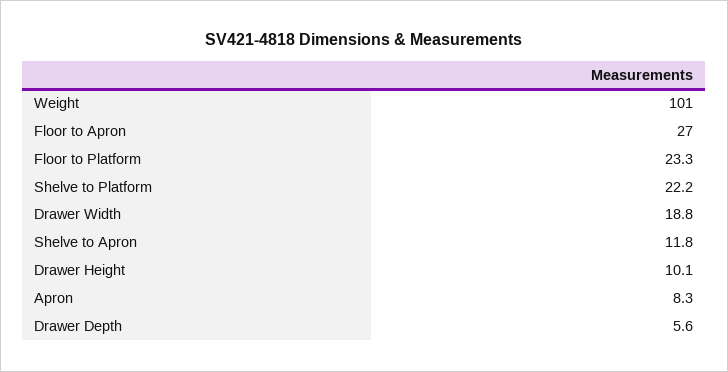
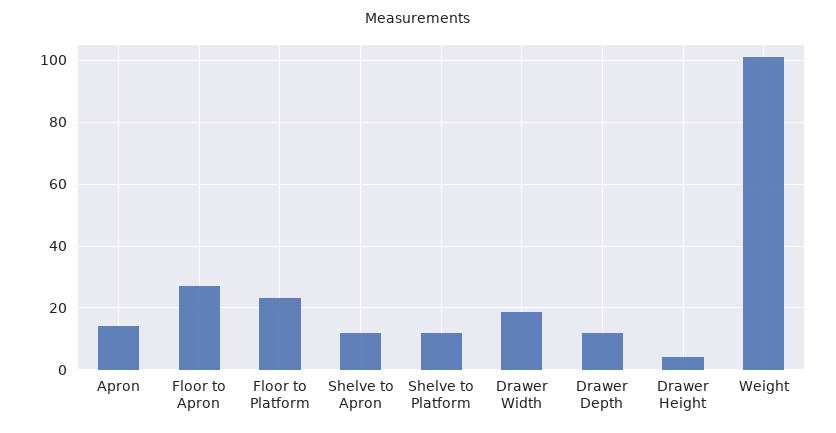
Shelve to Platform: 22.2 -> 12
Drawer Height: 10.1 -> 4
Apron: 8.3 -> 14
Drawer Depth: 5.6 -> 12

